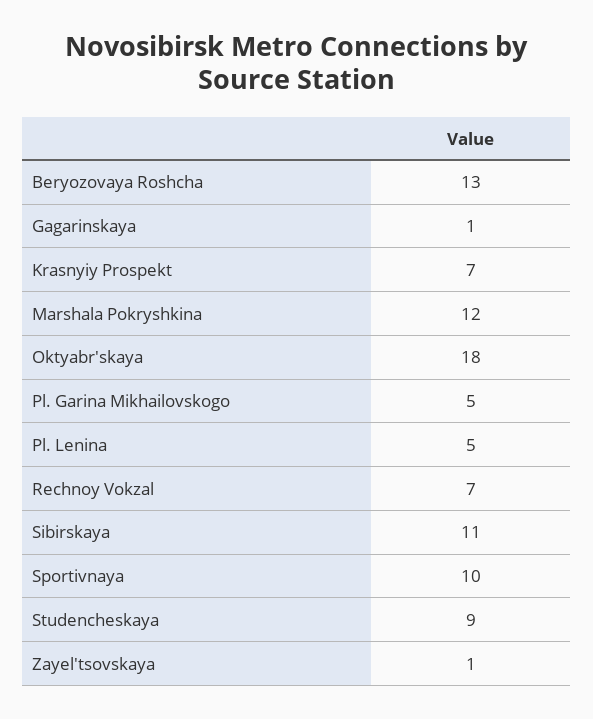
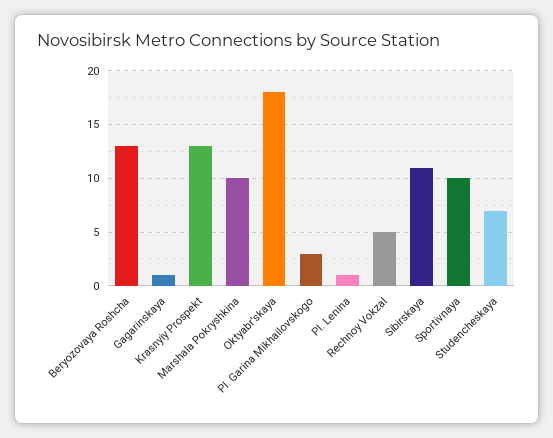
Krasnyiy Prospekt: 7 -> 13
Marshala Pokryshkina: 12 -> 10
Pl. Garina Mikhailovskogo: 5 -> 3
Pl. Lenina: 5 -> 1
Rechnoy Vokzal: 7 -> 5
Studencheskaya: 9 -> 7
Zayel'tsovskaya: 1 -> none

